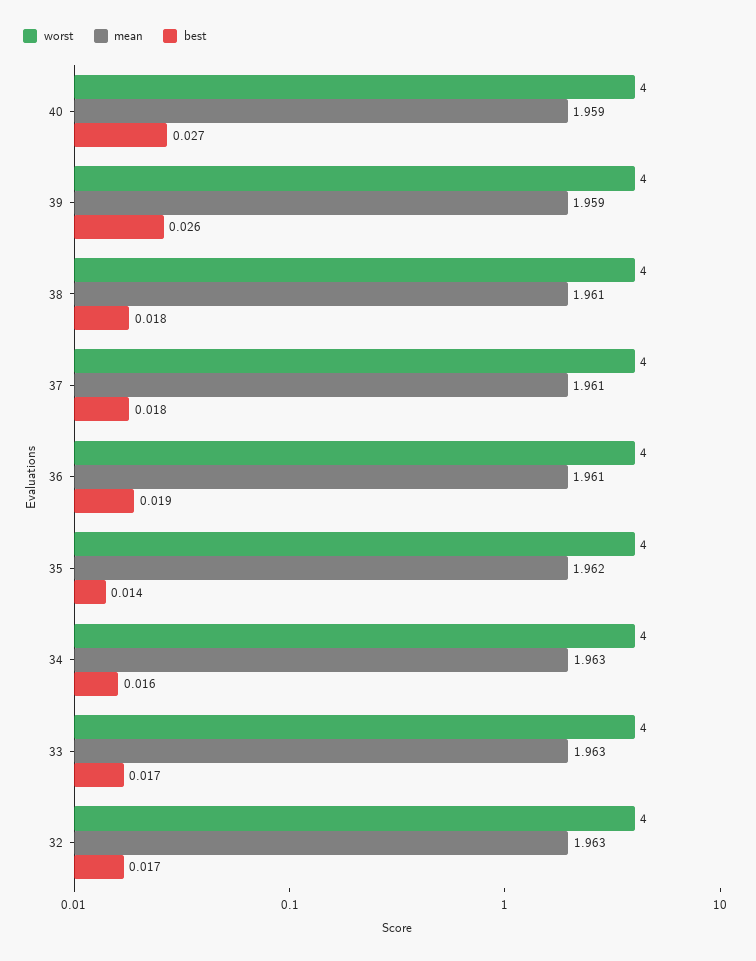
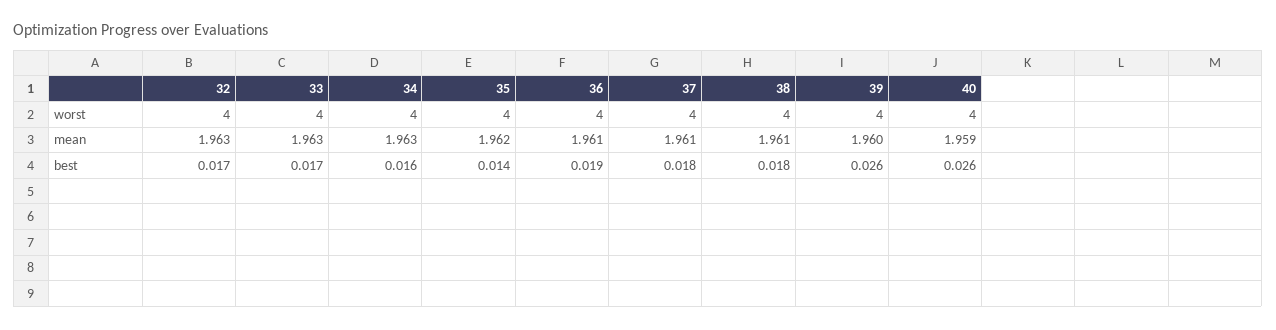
best, 40: 0.027 -> 0.026
mean, 39: 1.959 -> 1.96

